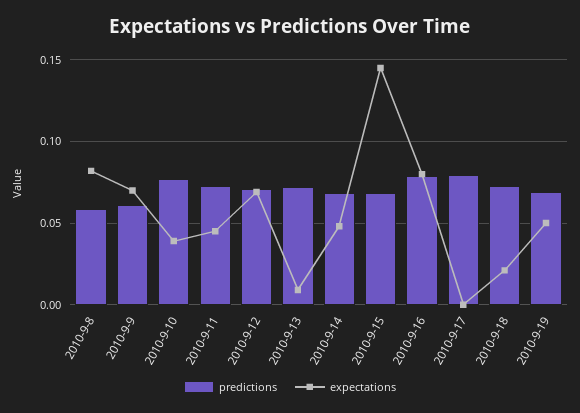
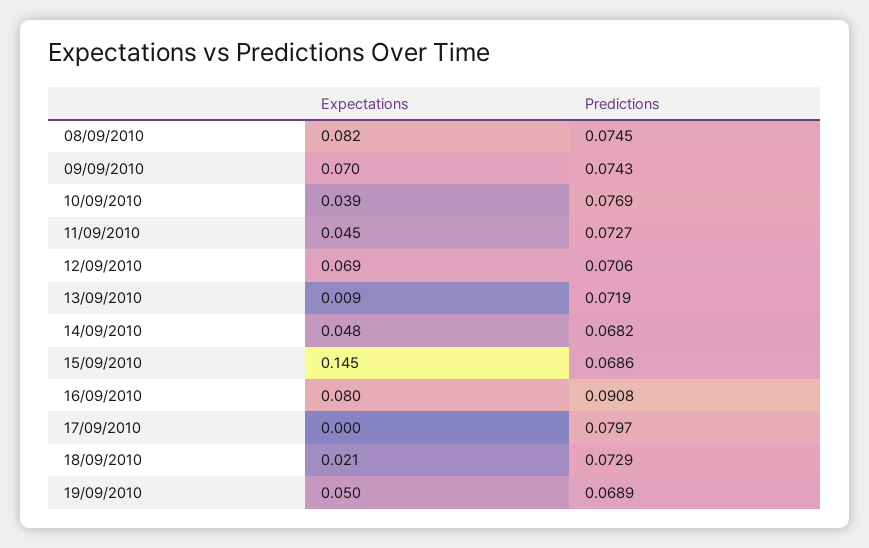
predictions, 2010-9-8: 0.06 -> 0.0745
predictions, 2010-9-9: 0.06 -> 0.0743
predictions, 2010-9-16: 0.08 -> 0.0908

